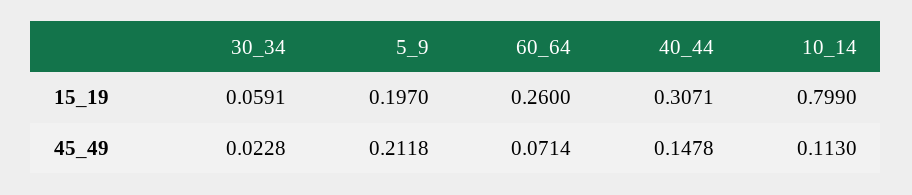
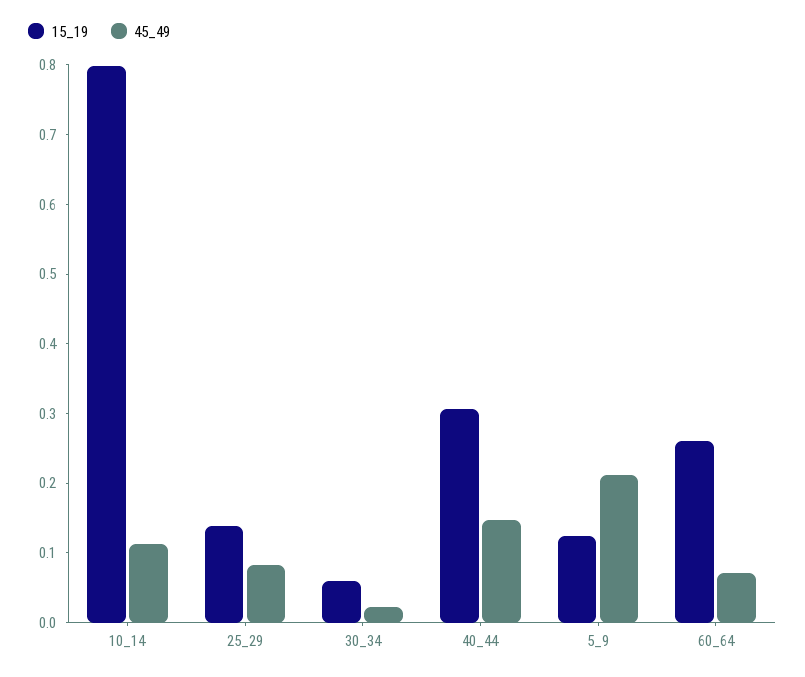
15_19, 5_9: 0.197 -> 0.12
15_19, 25_29: none -> 0.14
45_49, 25_29: none -> 0.08

